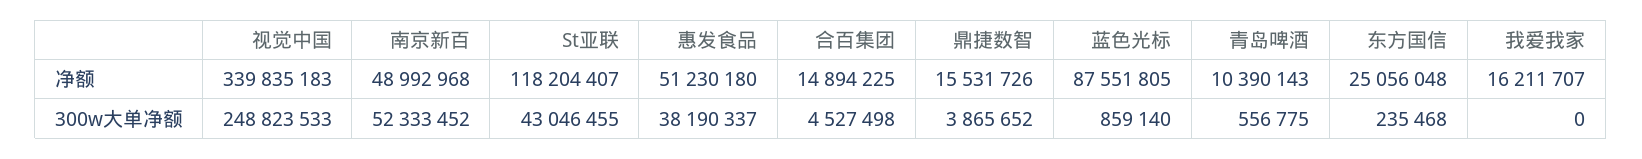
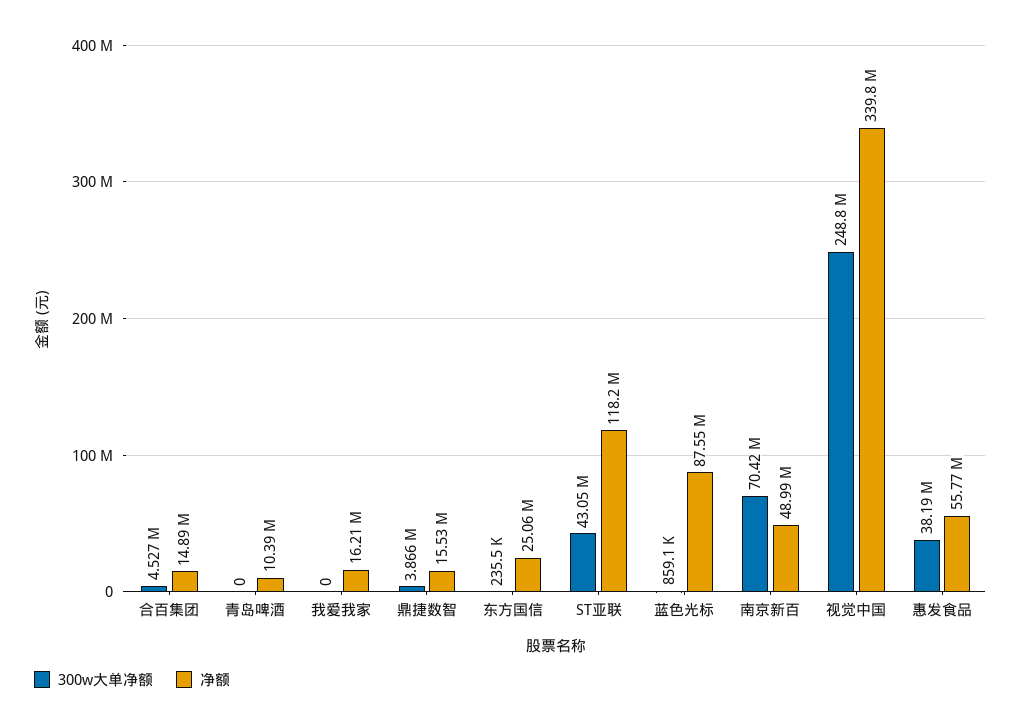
净额, 惠发食品: 51230180 -> 55770000
300w大单净额, 南京新百: 52333452 -> 70420000
300w大单净额, 青岛啤酒: 556775 -> 0

